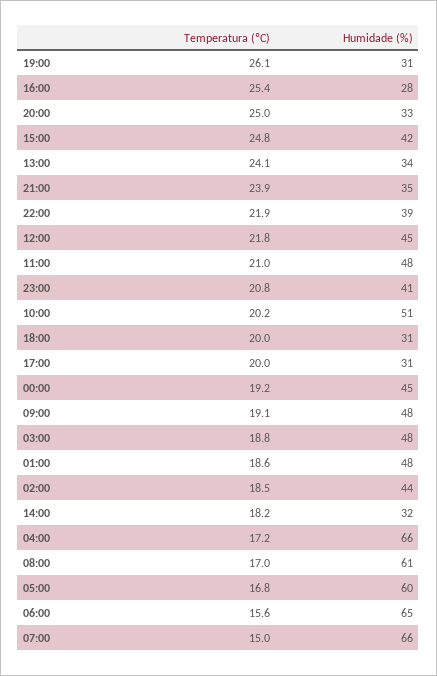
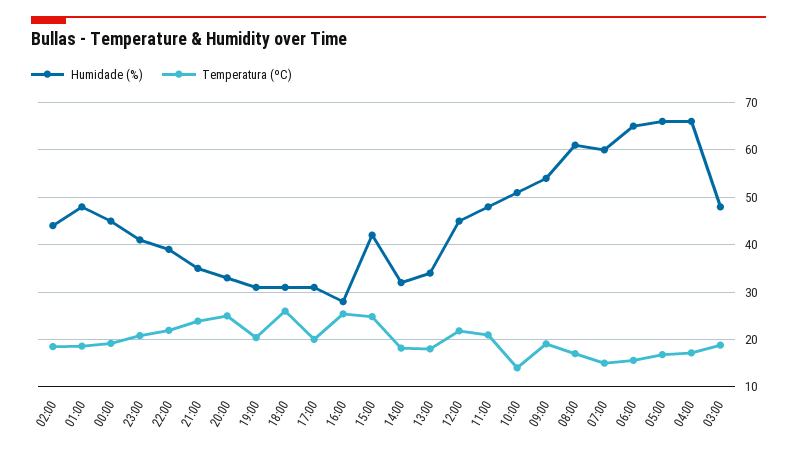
Temperatura (ºC), 19:00: 26.1 -> 20
Temperatura (ºC), 13:00: 24.1 -> 18
Temperatura (ºC), 10:00: 20.2 -> 14
Temperatura (ºC), 18:00: 20 -> 26
Humidade (%), 09:00: 48 -> 54
Humidade (%), 05:00: 60 -> 66
Humidade (%), 07:00: 66 -> 60

